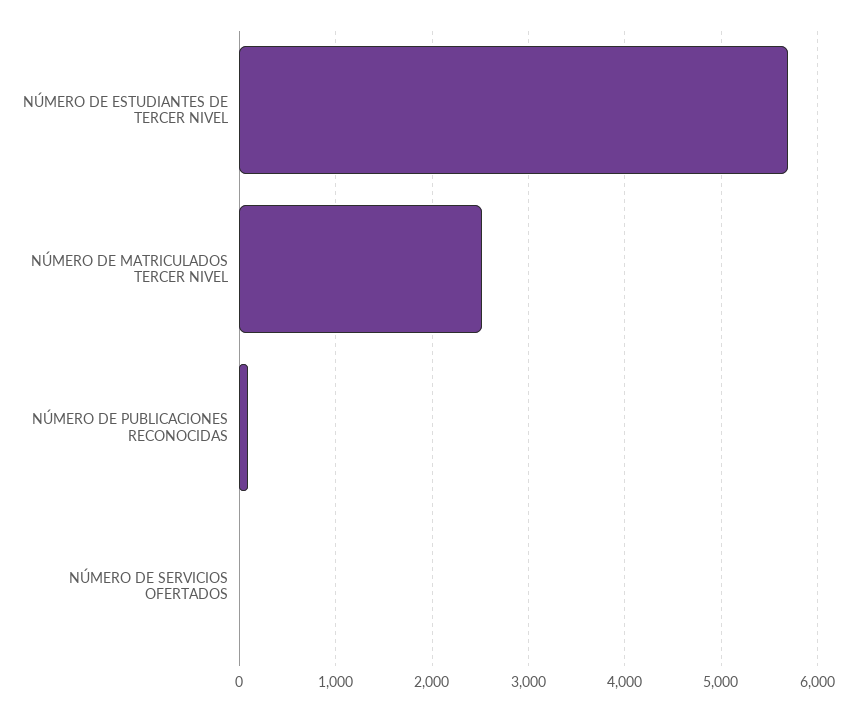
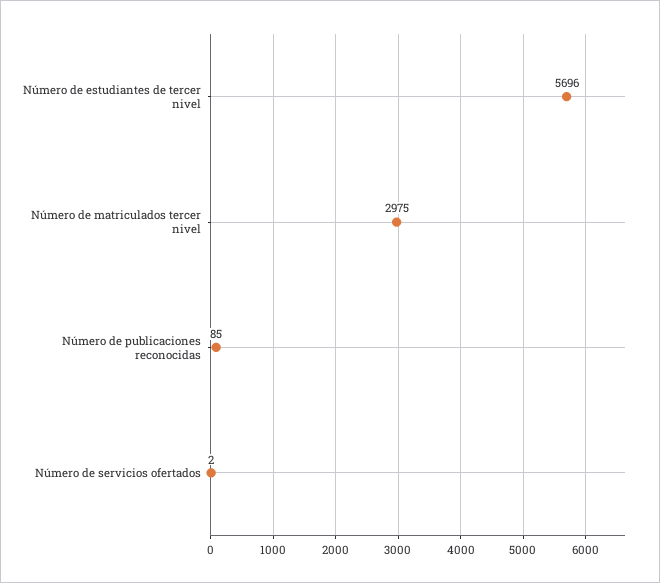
NÚMERO DE MATRICULADOS TERCER NIVEL: 2500 -> 2975

